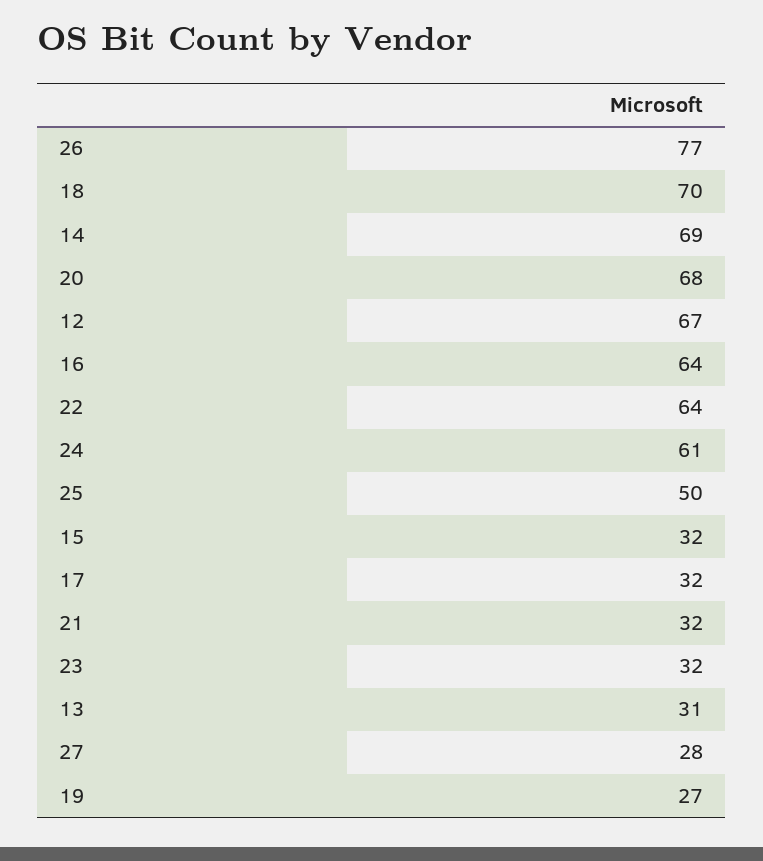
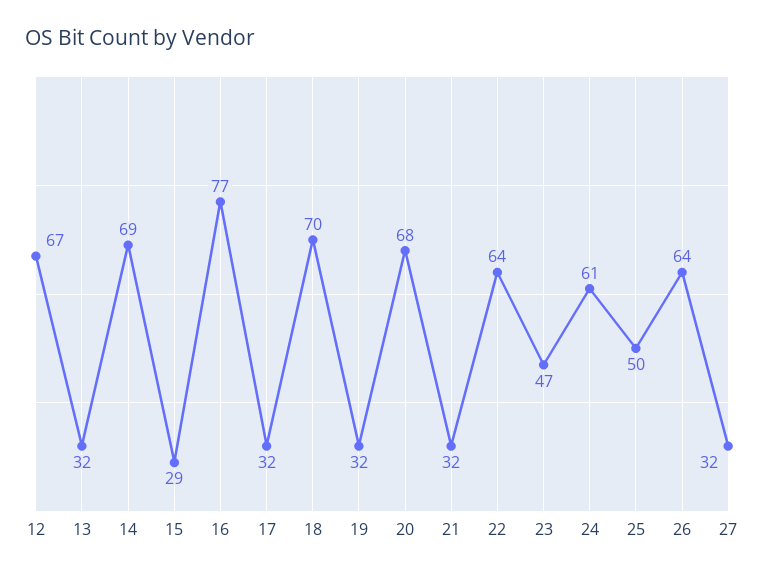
26: 77 -> 64
16: 64 -> 77
15: 32 -> 29
23: 32 -> 47
13: 31 -> 32
27: 28 -> 32
19: 27 -> 32

